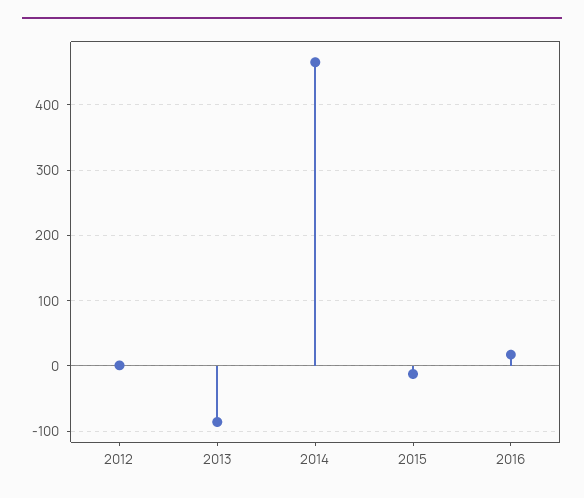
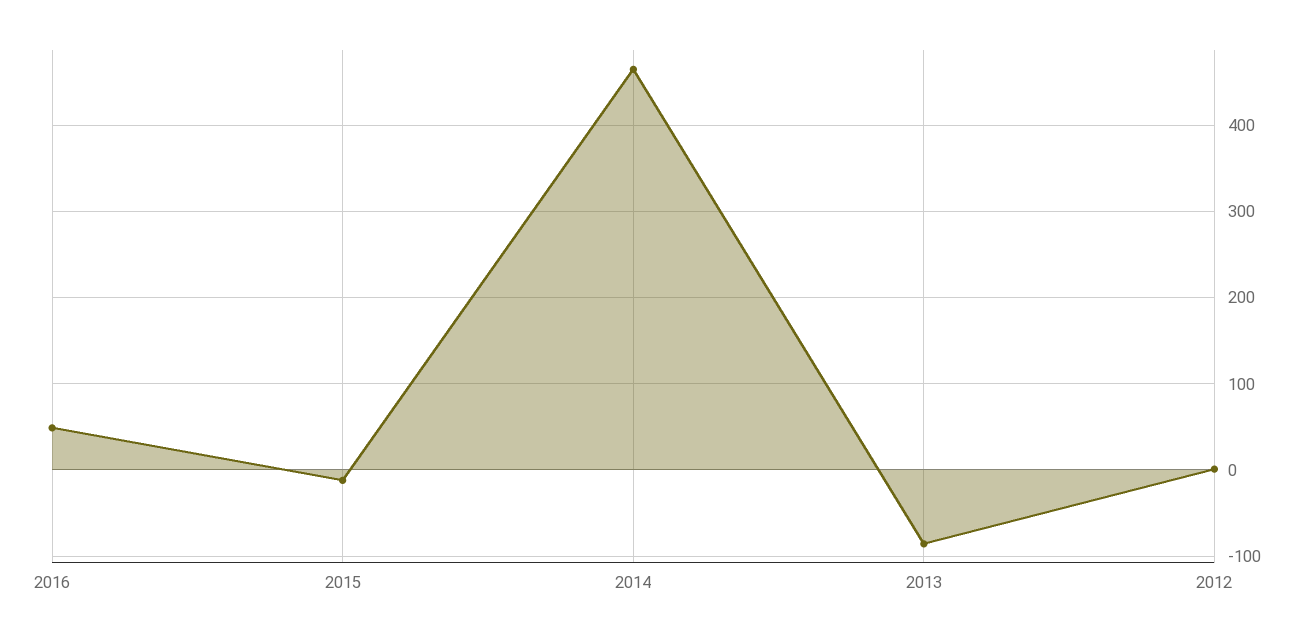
2016: 20 -> 50

